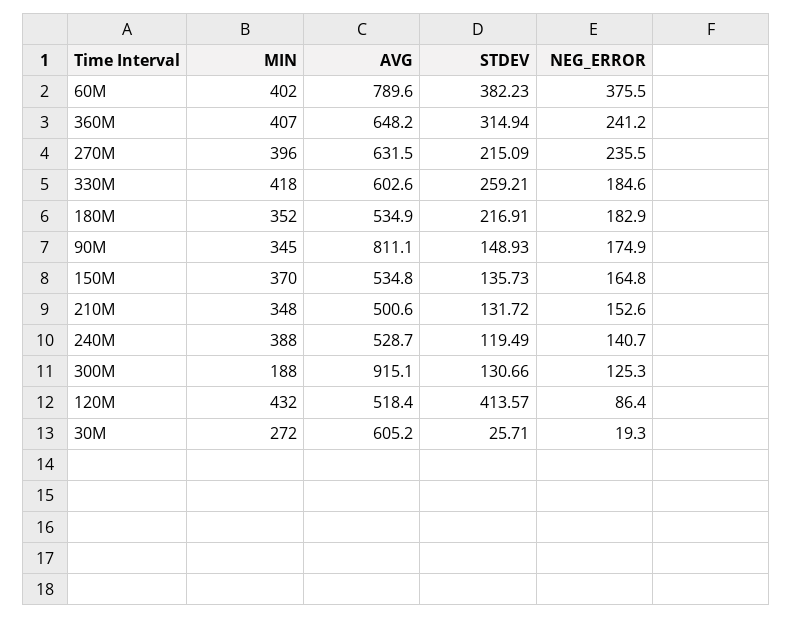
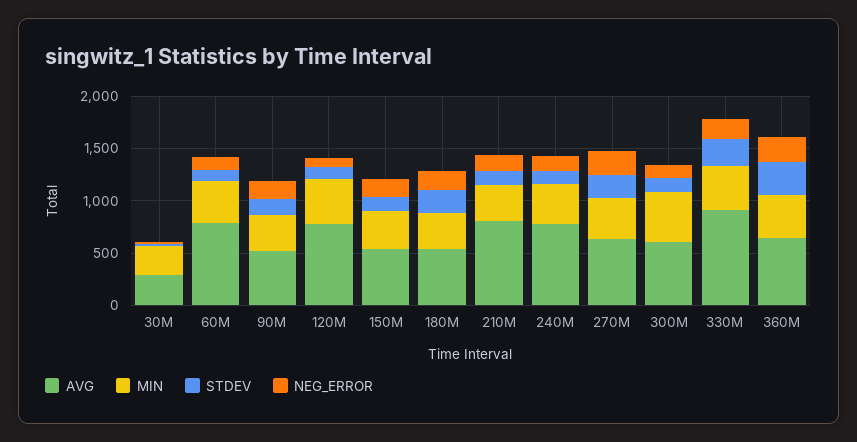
STDEV, 60M: 382.23 -> 100
NEG_ERROR, 60M: 375.5 -> 100
AVG, 330M: 602.6 -> 900
AVG, 90M: 811.1 -> 500
AVG, 210M: 500.6 -> 800
AVG, 240M: 528.7 -> 800
MIN, 300M: 188 -> 500
AVG, 300M: 915.1 -> 600
AVG, 120M: 518.4 -> 800
STDEV, 120M: 413.57 -> 100
AVG, 30M: 605.2 -> 300

